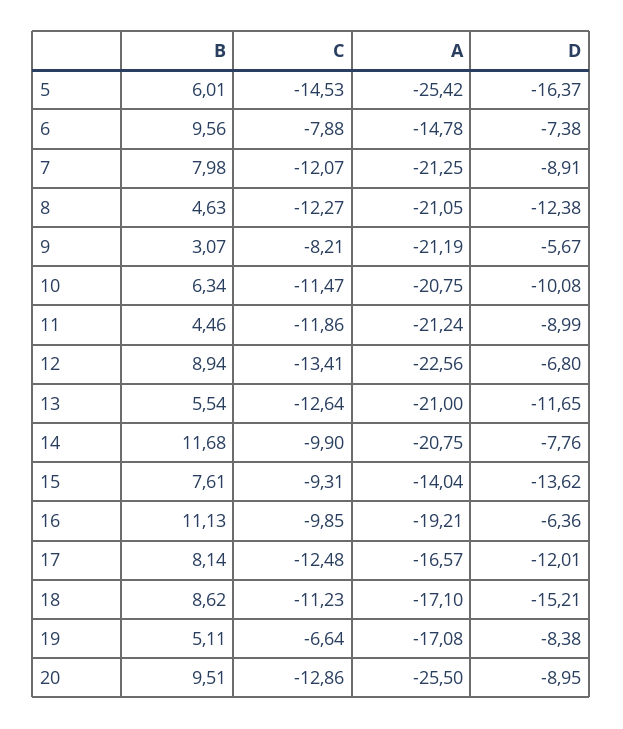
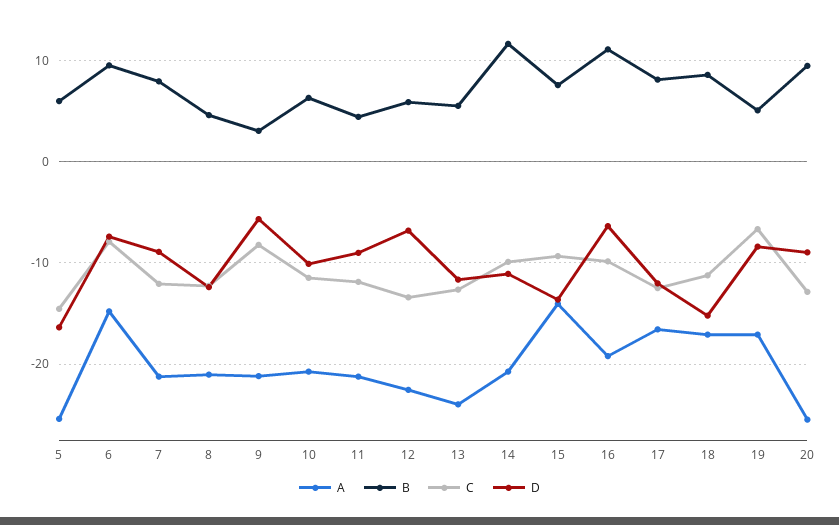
B, 12: 8.94 -> 6
A, 13: -21 -> -24
D, 14: -7.76 -> -11

